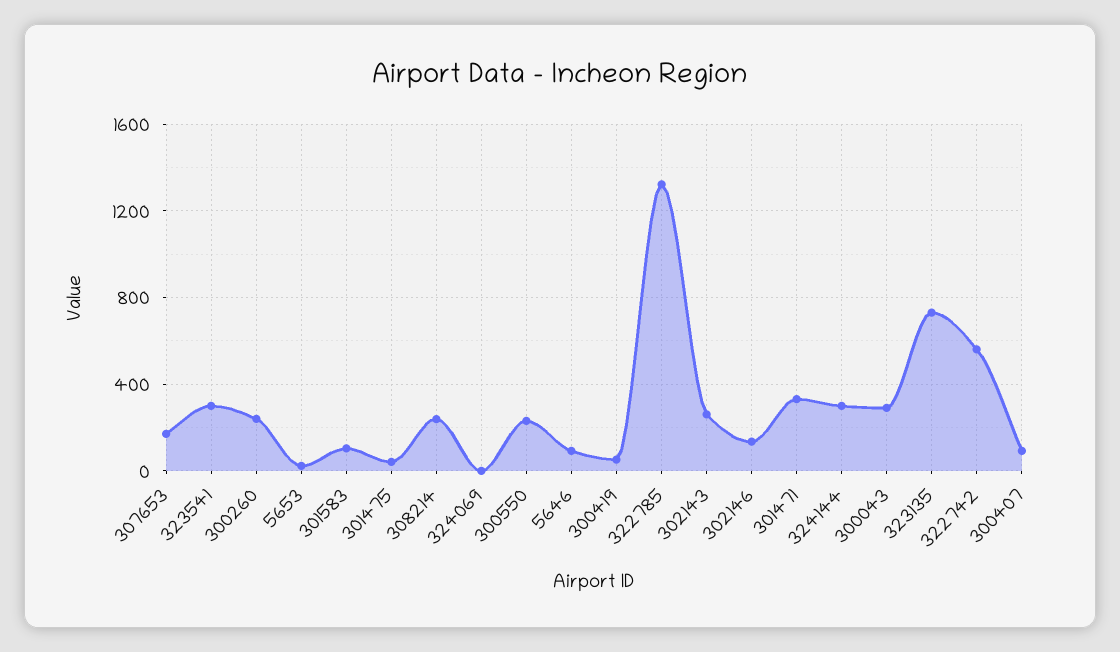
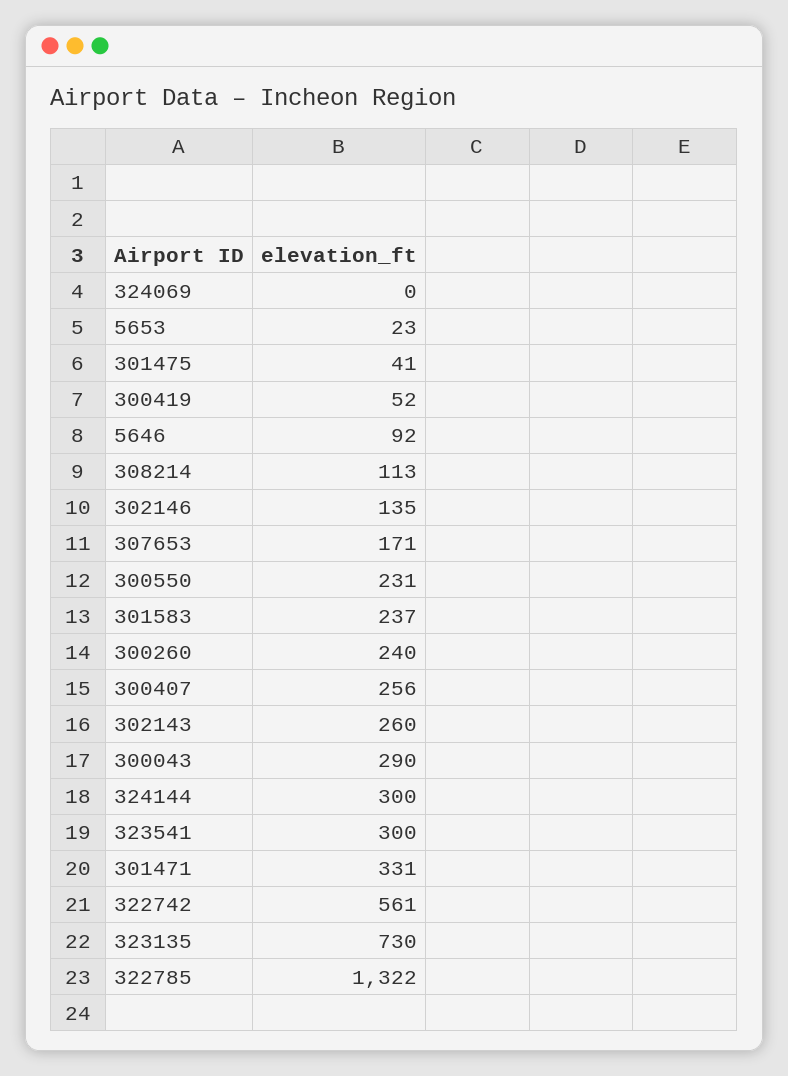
301583: 100 -> 237
308214: 250 -> 113
300407: 100 -> 256

